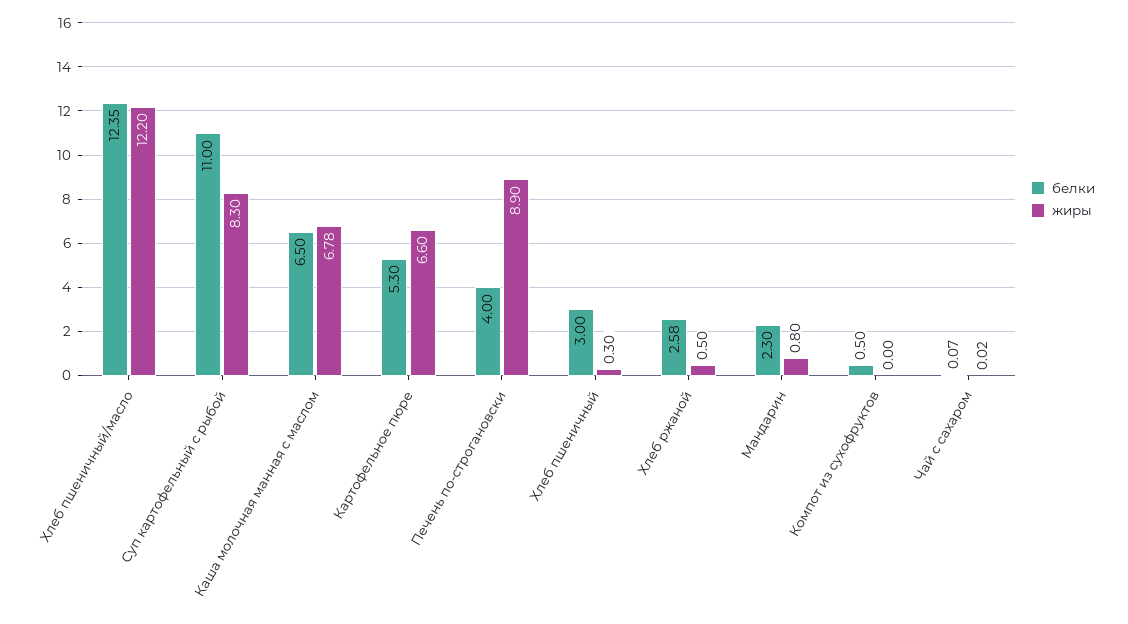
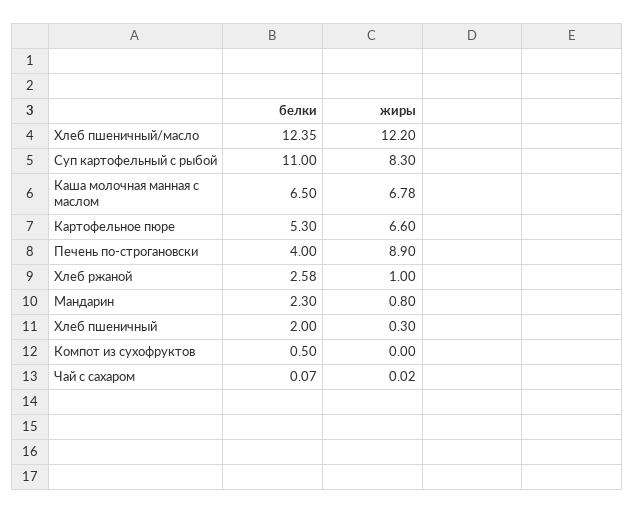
белки, Хлеб пшеничный: 3 -> 2
жиры, Хлеб ржаной: 0.5 -> 1

